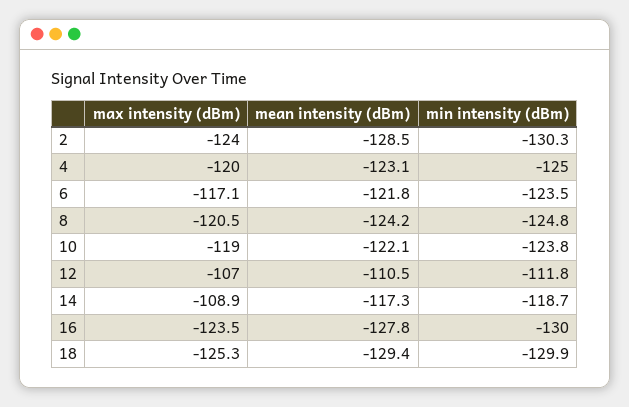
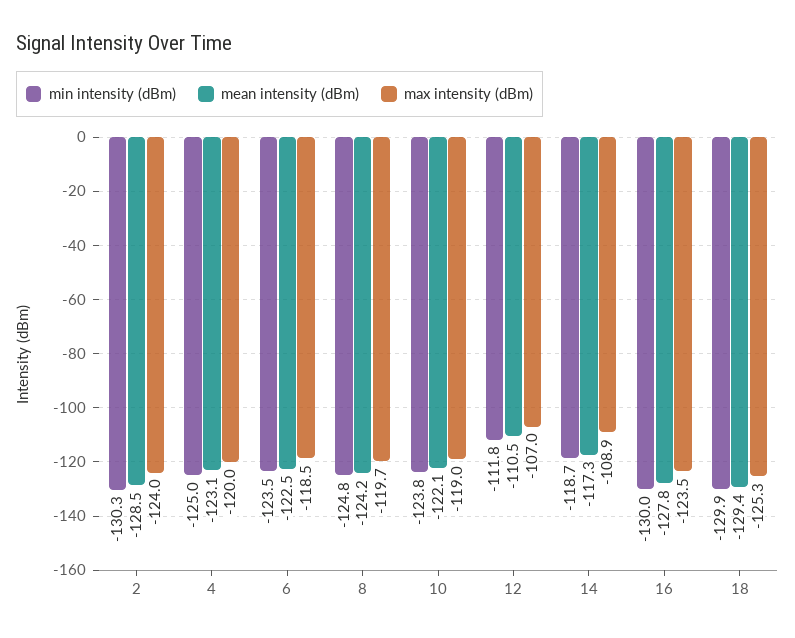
max intensity (dBm), 6: -117.1 -> -118.5
mean intensity (dBm), 6: -121.8 -> -122.5
max intensity (dBm), 8: -120.5 -> -119.7

